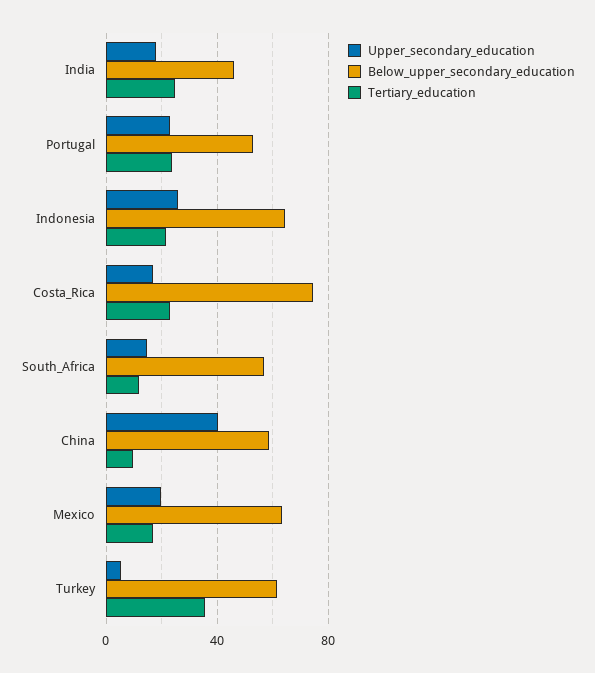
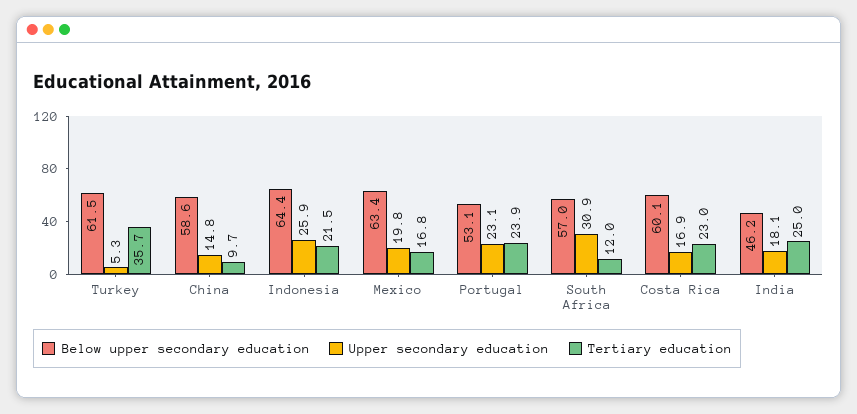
Below_upper_secondary_education, Costa_Rica: 75 -> 60.1
Upper_secondary_education, South_Africa: 15 -> 30.9
Upper_secondary_education, China: 40 -> 14.8

